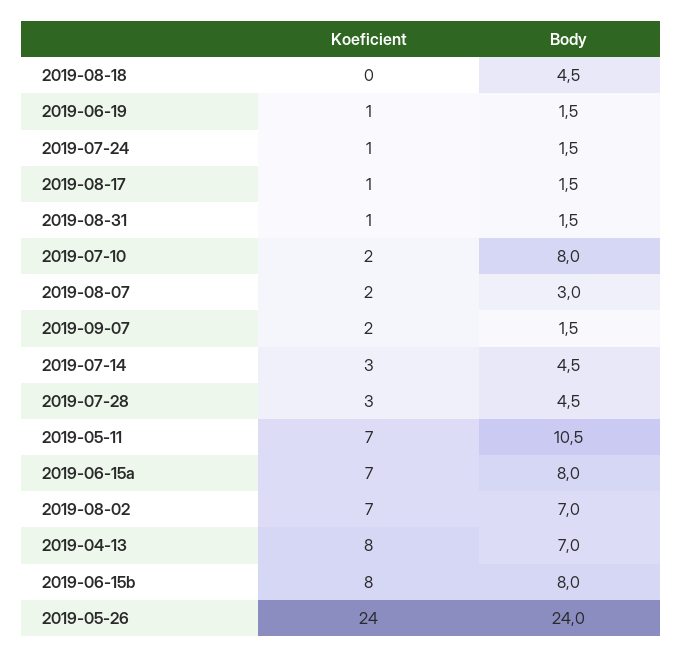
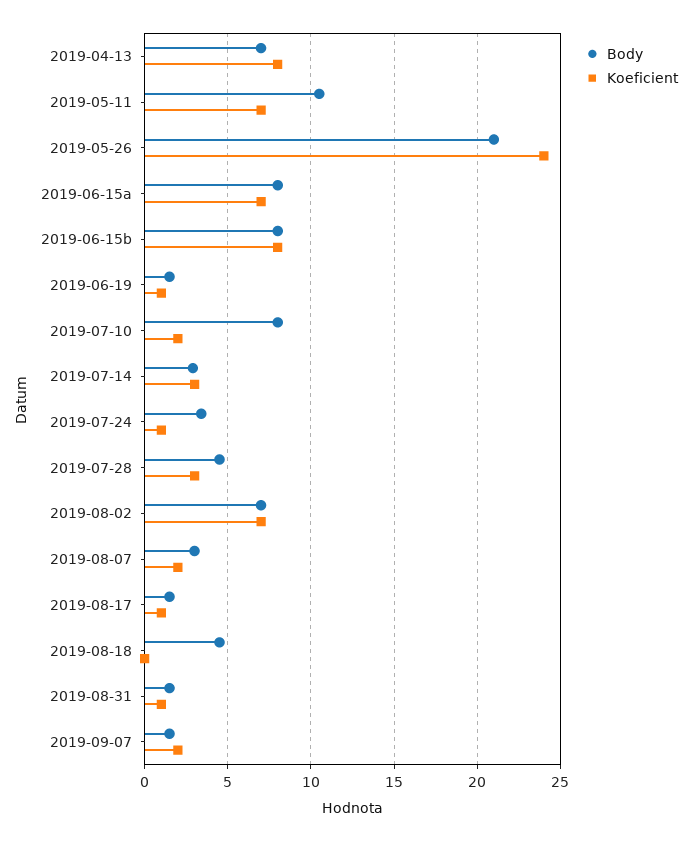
Body, 2019-07-24: 1.5 -> 3.5
Body, 2019-07-14: 4.5 -> 3
Body, 2019-05-26: 24 -> 21

